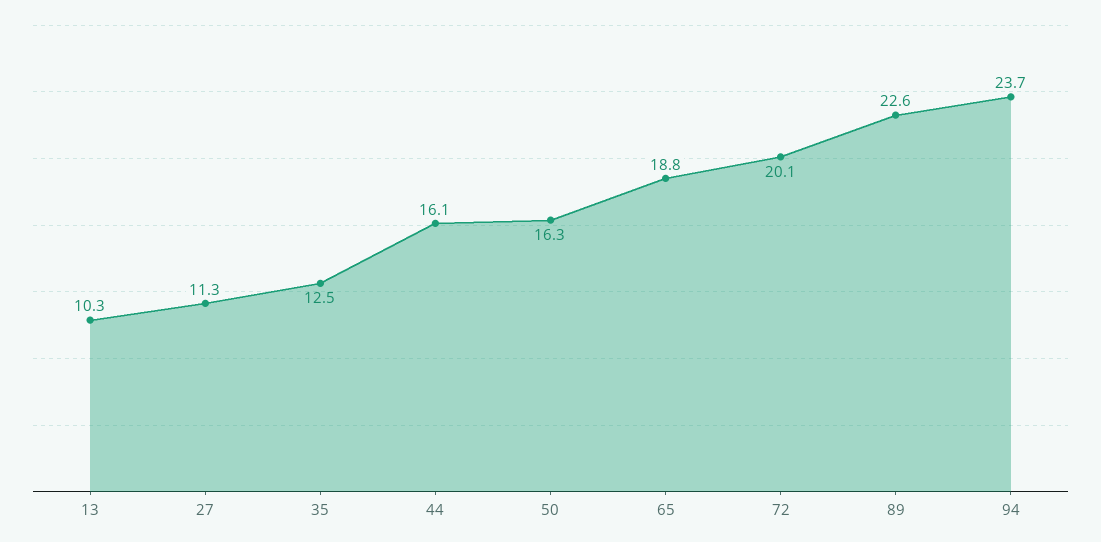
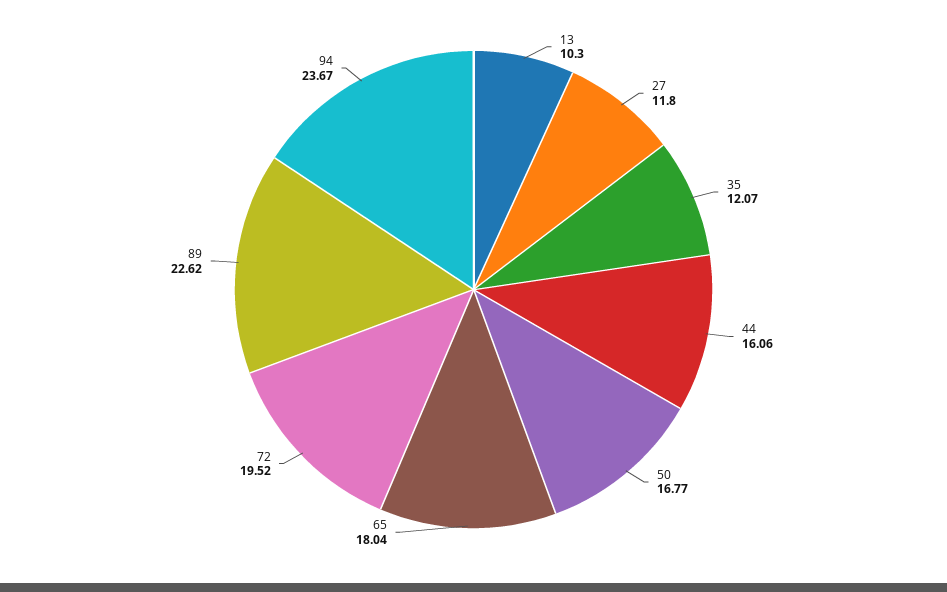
27: 11.3 -> 11.8
35: 12.5 -> 12.07
50: 16.3 -> 16.77
65: 18.8 -> 18.04
72: 20.1 -> 19.52

